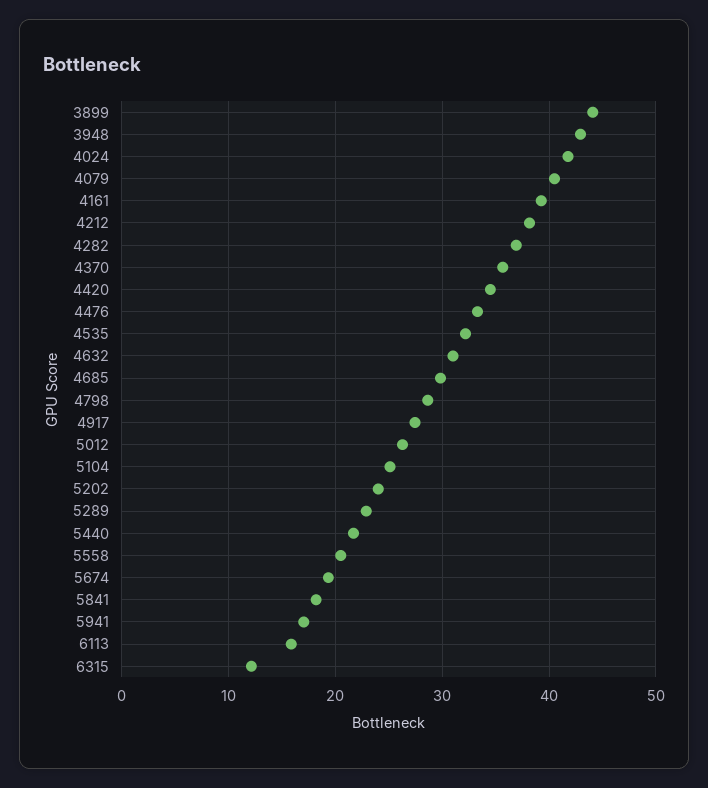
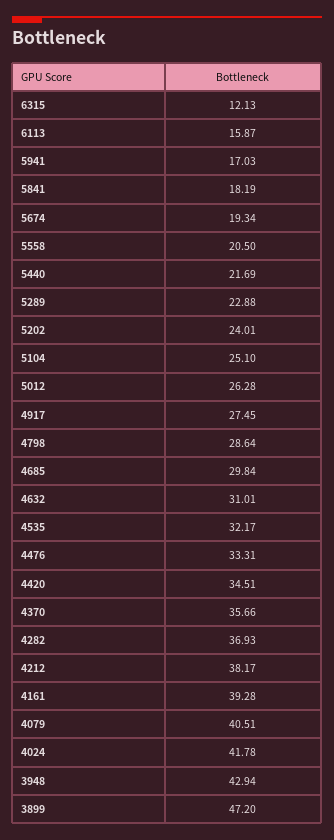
3899: 44 -> 47.2

